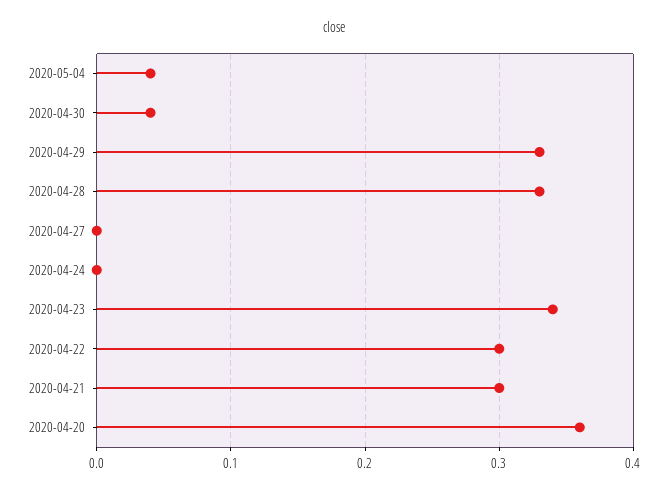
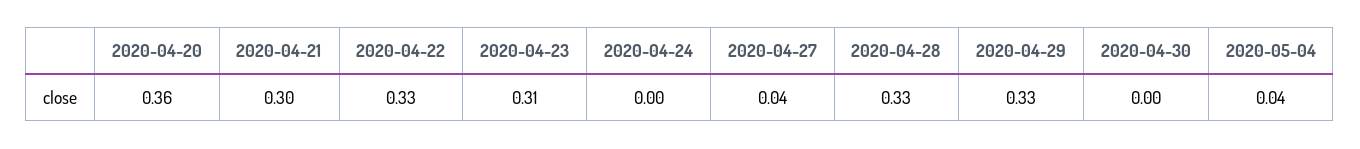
2020-04-30: 0.04 -> 0
2020-04-27: 0 -> 0.04
2020-04-23: 0.34 -> 0.31
2020-04-22: 0.3 -> 0.33

